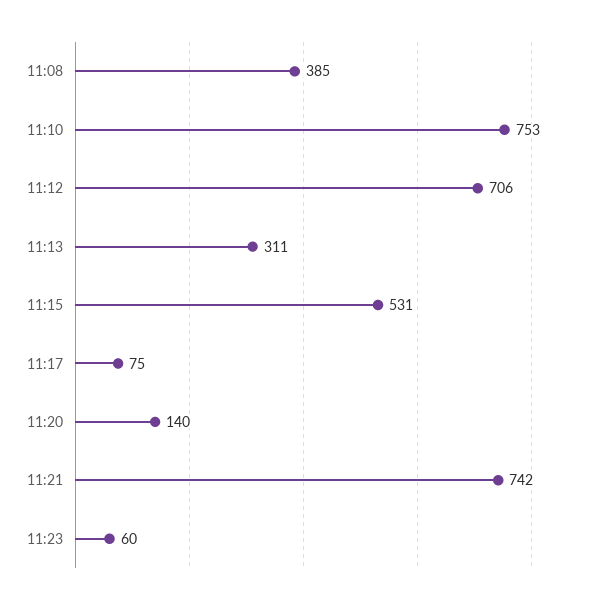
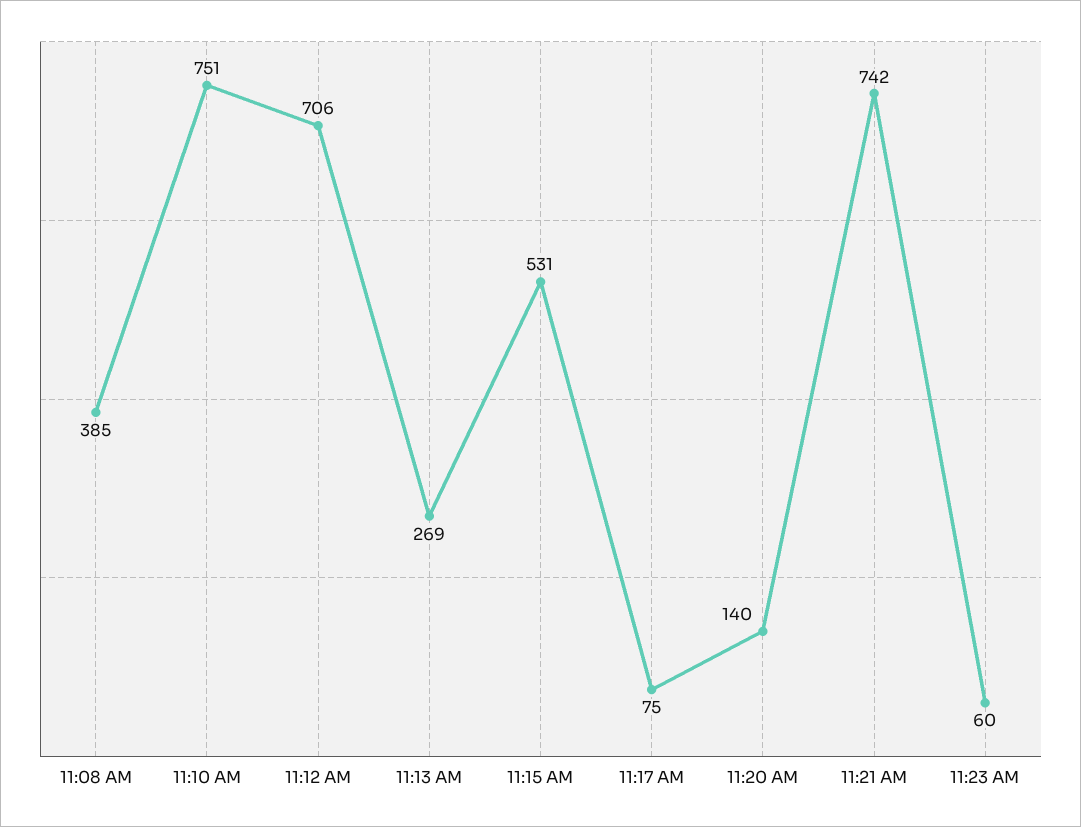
11:10: 753 -> 751
11:13: 311 -> 269

